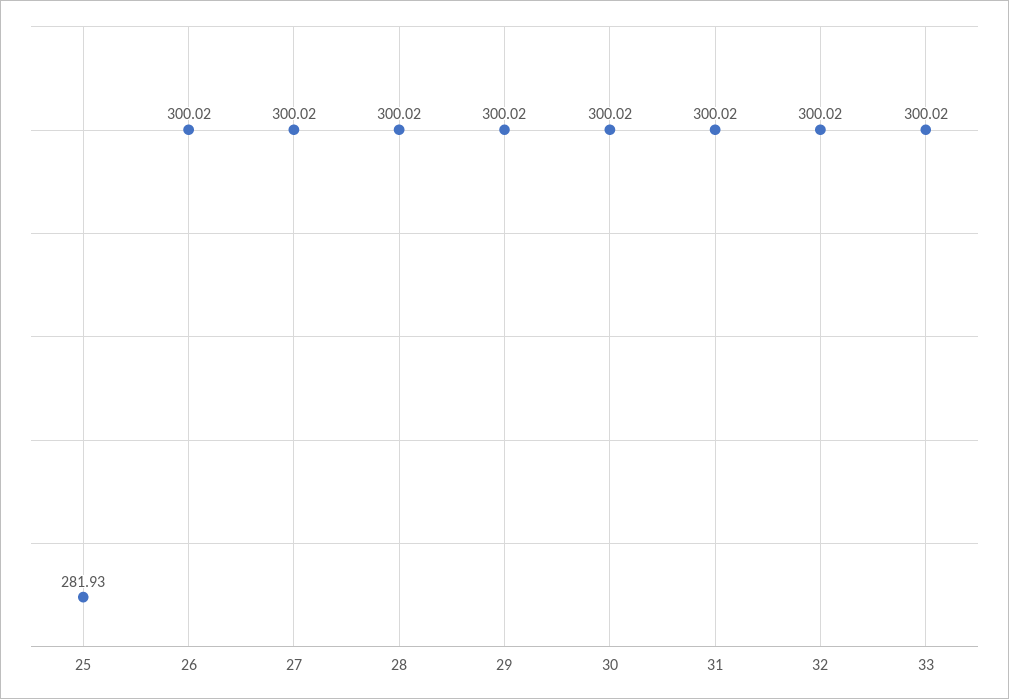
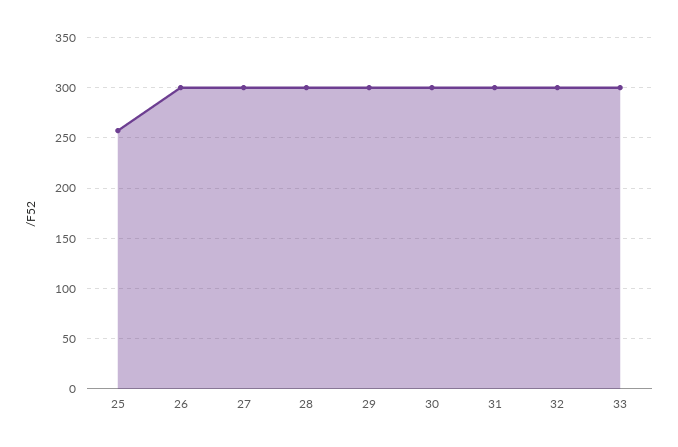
25: 281.93 -> 260

